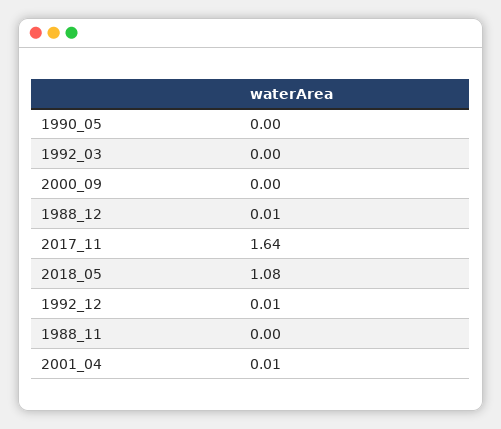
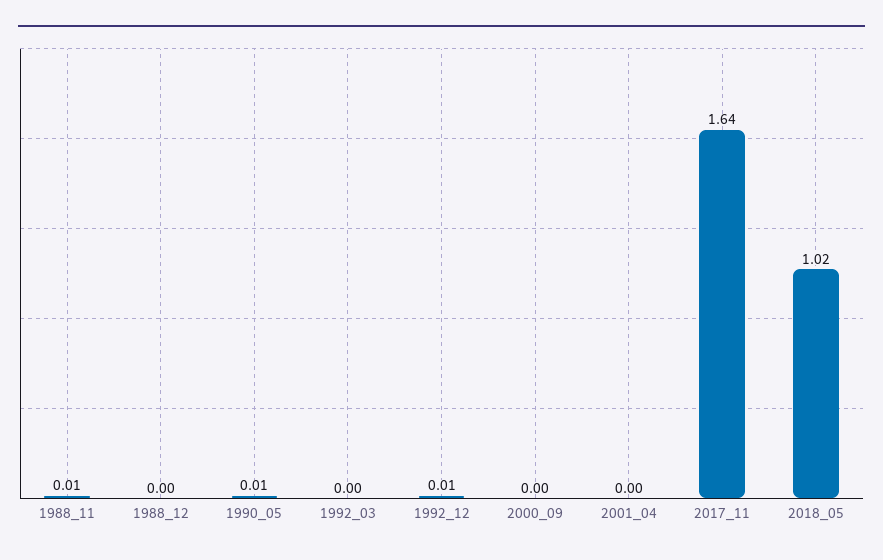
1990_05: 0 -> 0.01
1988_12: 0.01 -> 0
2018_05: 1.08 -> 1.02
1988_11: 0 -> 0.01
2001_04: 0.01 -> 0

